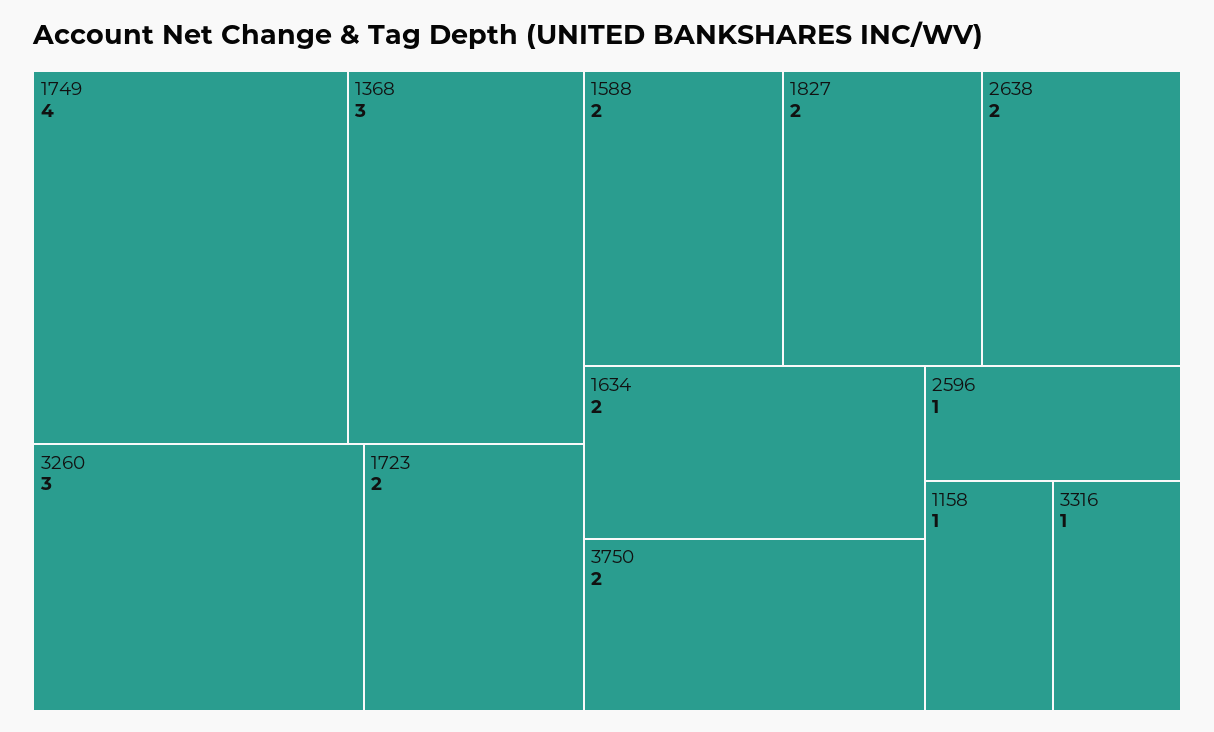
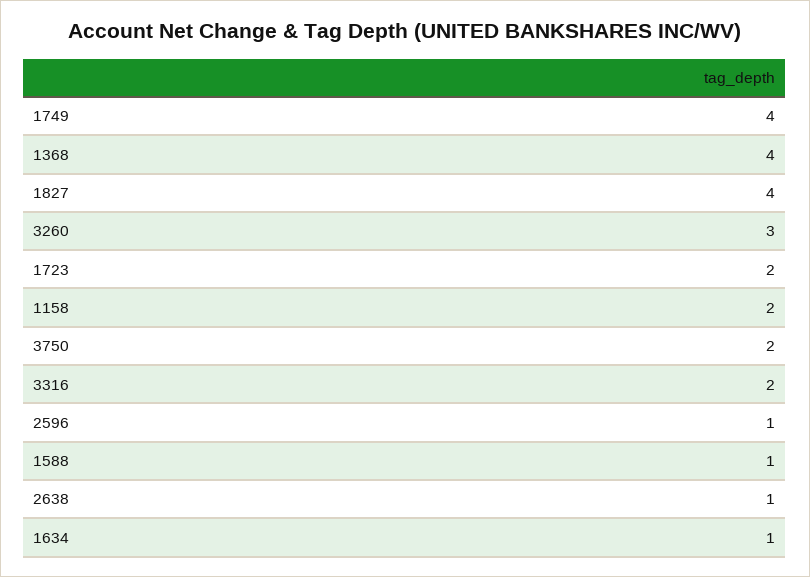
1368: 3 -> 4
1588: 2 -> 1
1827: 2 -> 4
2638: 2 -> 1
1634: 2 -> 1
1158: 1 -> 2
3316: 1 -> 2

